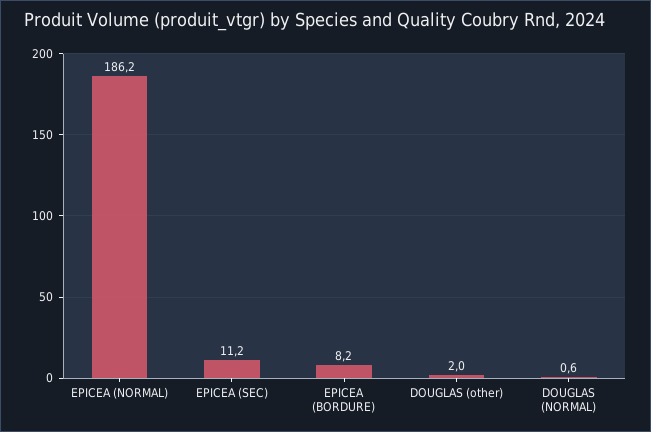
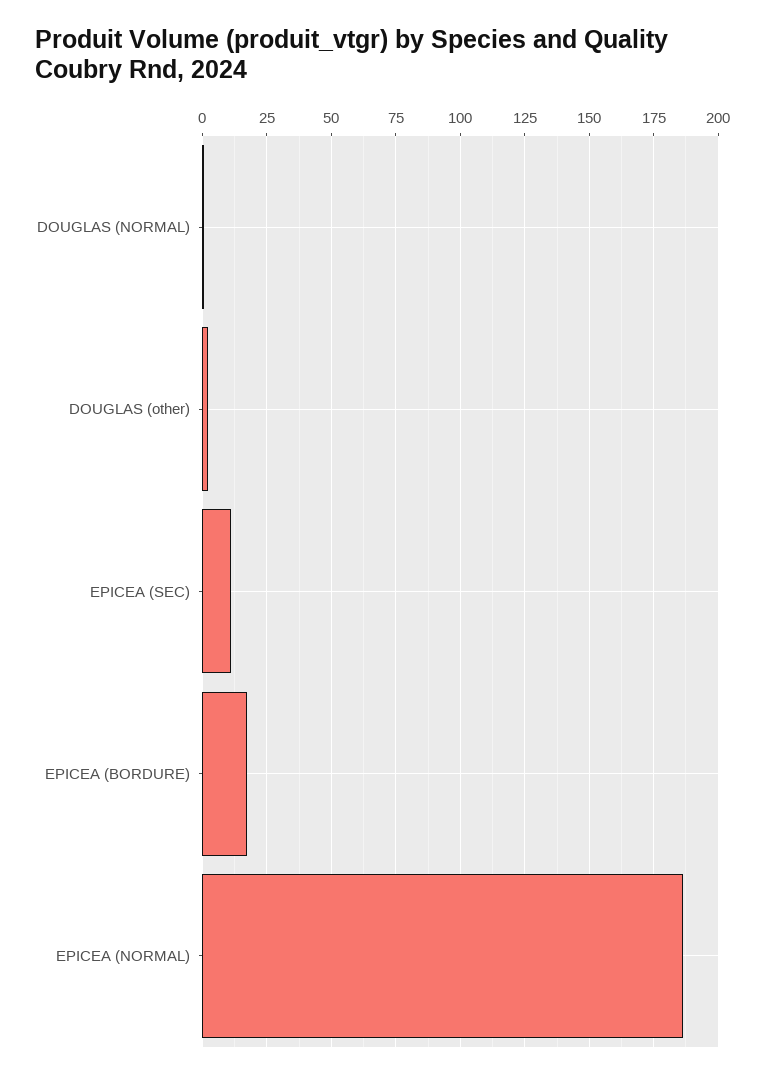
EPICEA (BORDURE): 8.2 -> 17.5

